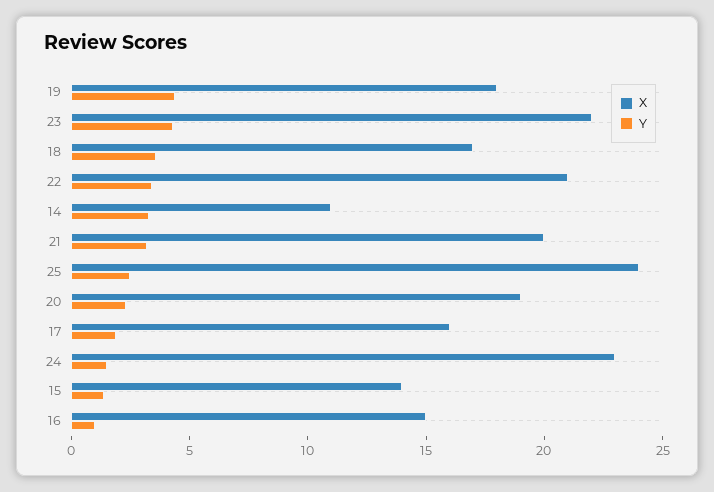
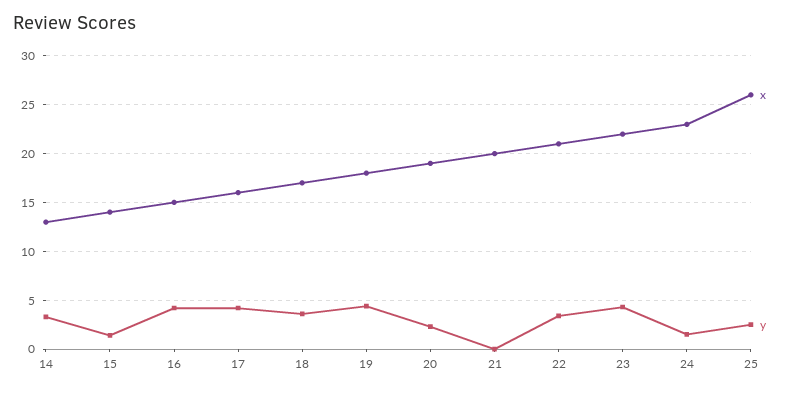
X, 14: 11 -> 13
Y, 21: 3 -> 0
X, 25: 24 -> 26
Y, 17: 2 -> 4
Y, 16: 1 -> 4

